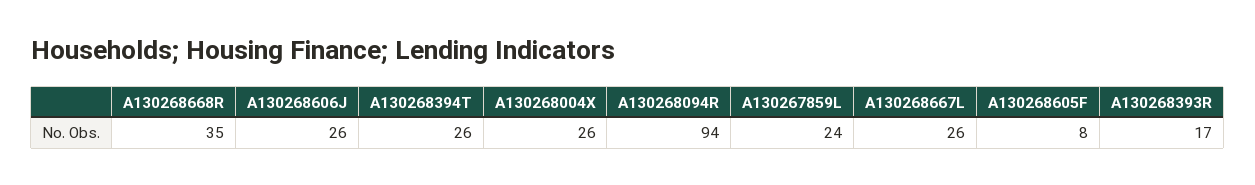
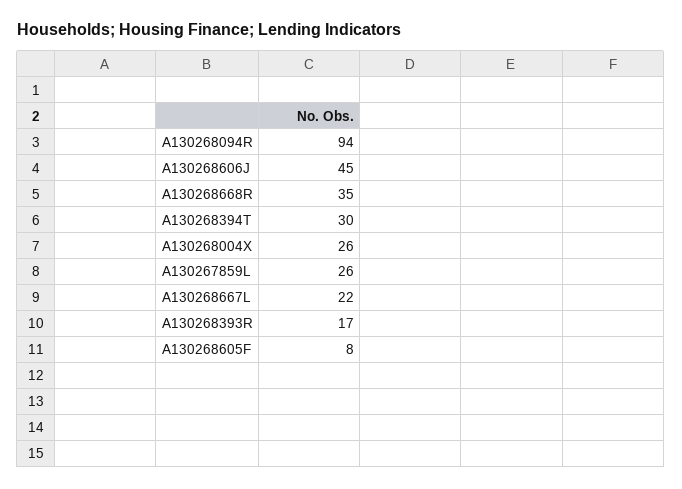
A130268606J: 26 -> 45
A130268394T: 26 -> 30
A130267859L: 24 -> 26
A130268667L: 26 -> 22

